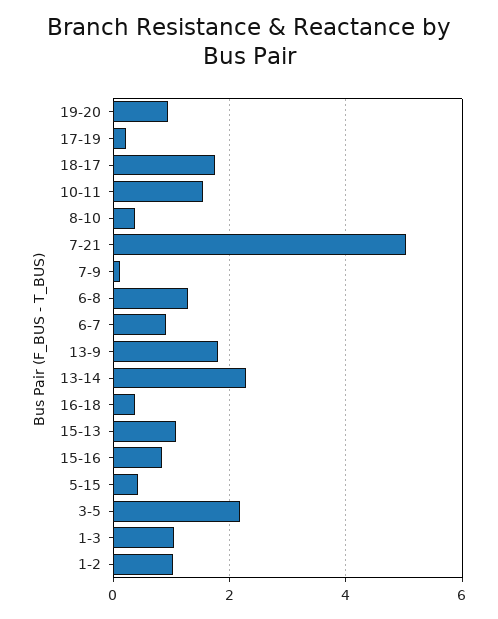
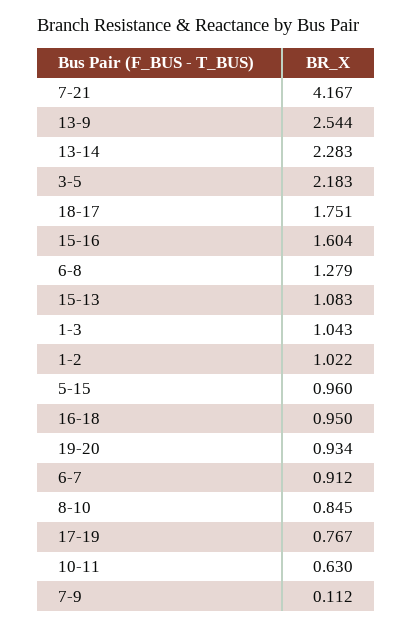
17-19: 0.2 -> 0.767
10-11: 1.6 -> 0.63
8-10: 0.4 -> 0.845
7-21: 5 -> 4.167
13-9: 1.8 -> 2.544
16-18: 0.4 -> 0.95
15-16: 0.8 -> 1.604
5-15: 0.4 -> 0.96

